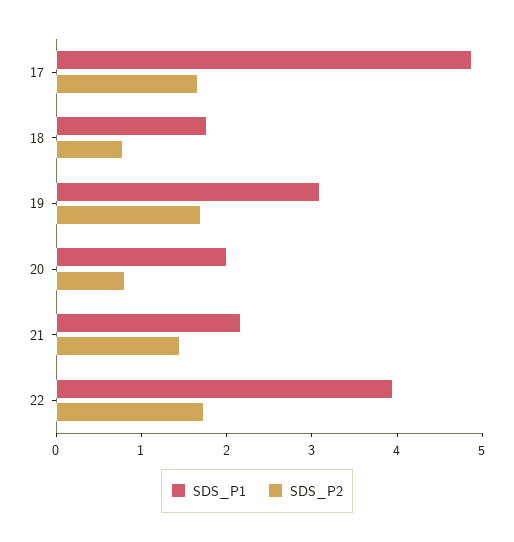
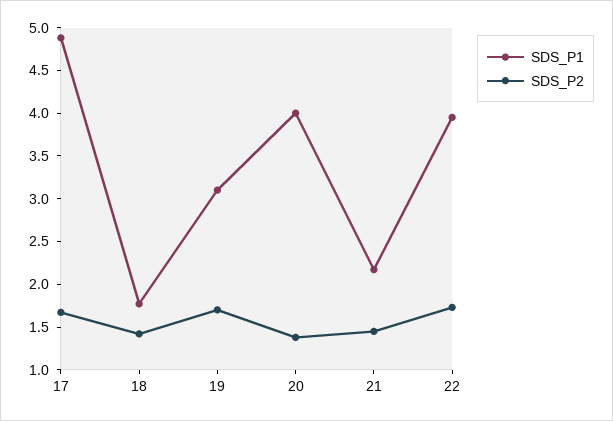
SDS_P2, 18: 0.8 -> 1.4
SDS_P1, 20: 2 -> 4
SDS_P2, 20: 0.8 -> 1.4

